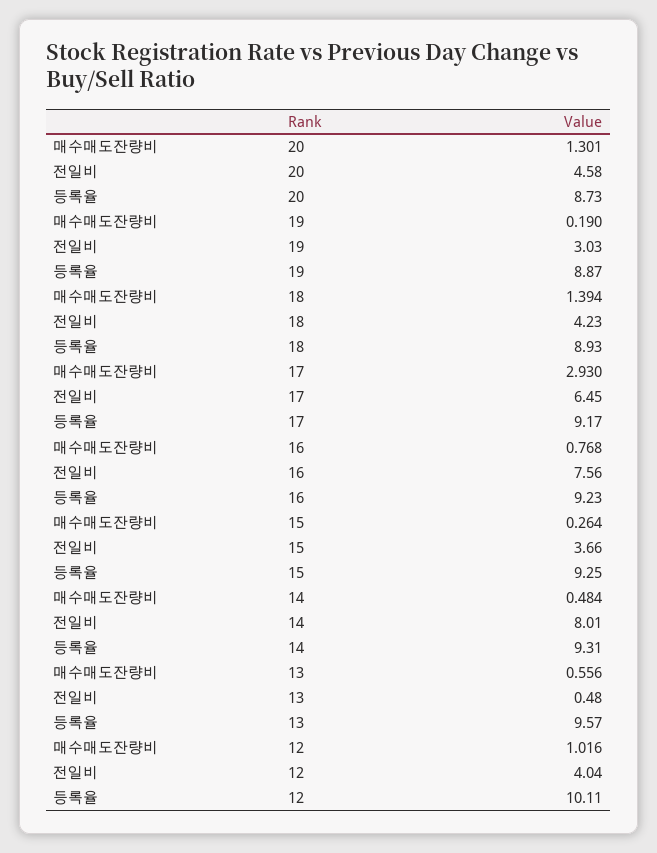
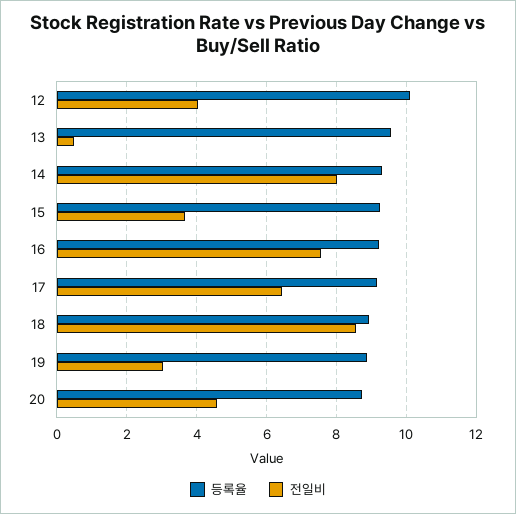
매수매도잔량비, 20: 1.301 -> none
매수매도잔량비, 19: 0.19 -> none
매수매도잔량비, 18: 1.394 -> none
전일비, 18: 4.23 -> 8.6
매수매도잔량비, 17: 2.93 -> none
매수매도잔량비, 16: 0.768 -> none
매수매도잔량비, 15: 0.264 -> none
매수매도잔량비, 14: 0.484 -> none
매수매도잔량비, 13: 0.556 -> none
매수매도잔량비, 12: 1.016 -> none

